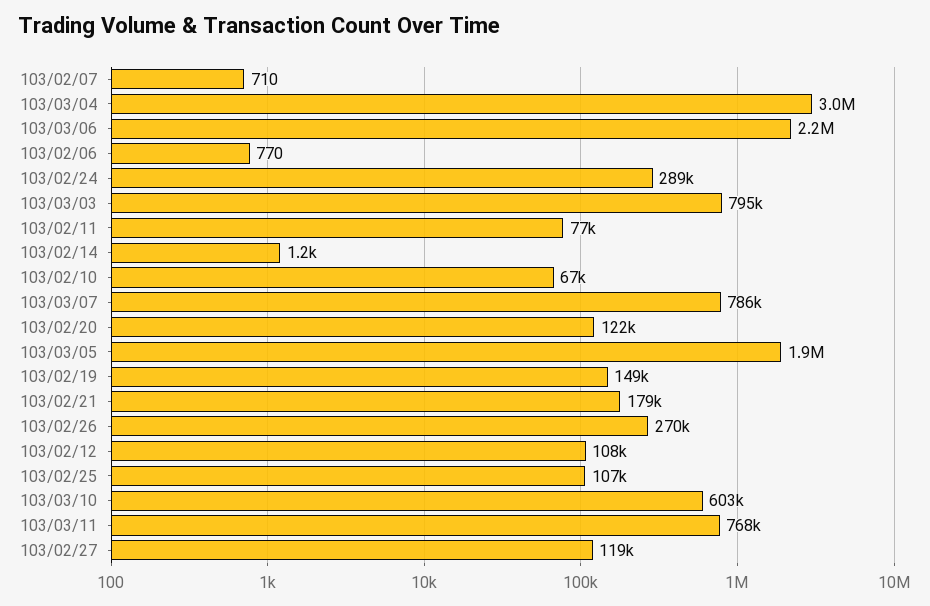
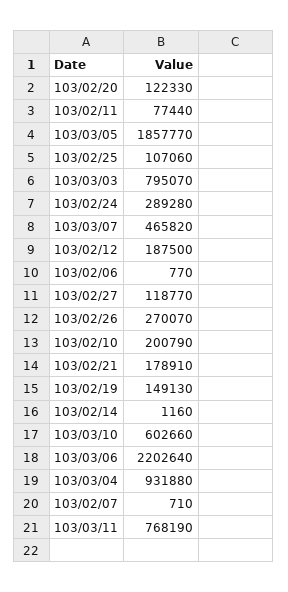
103/03/04: 3000000 -> 931880
103/02/10: 67000 -> 200790
103/03/07: 786000 -> 465820
103/02/12: 108000 -> 187500

